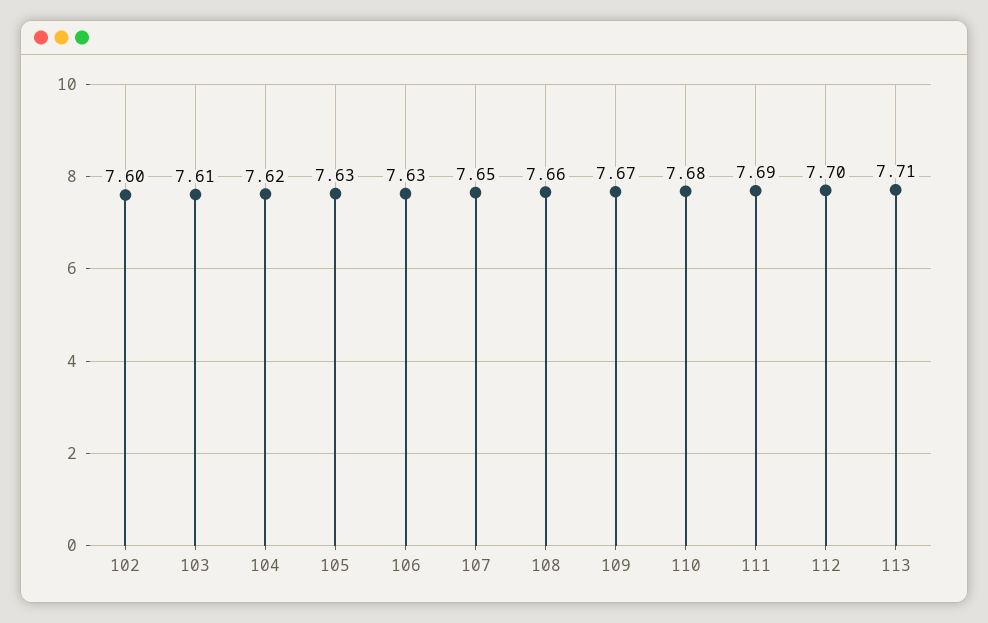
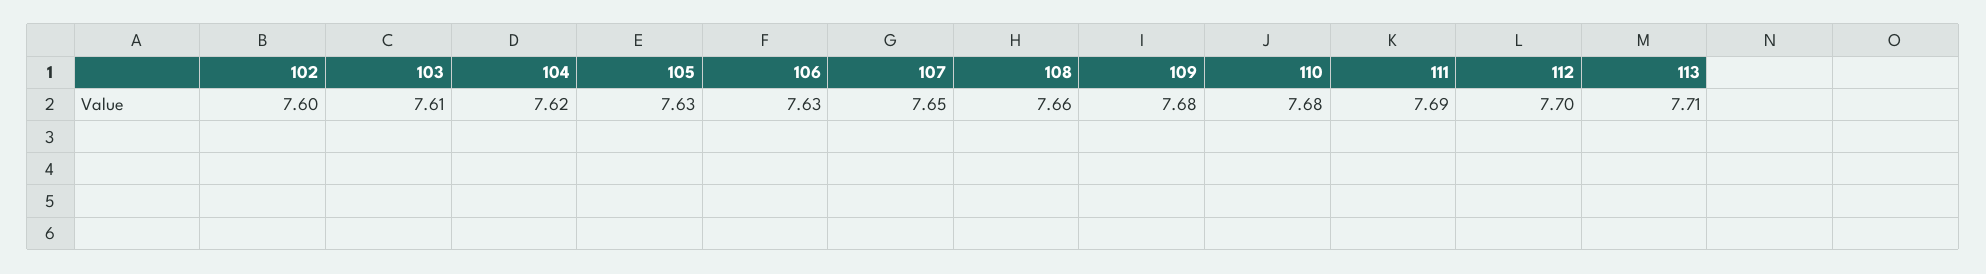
109: 7.67 -> 7.68

